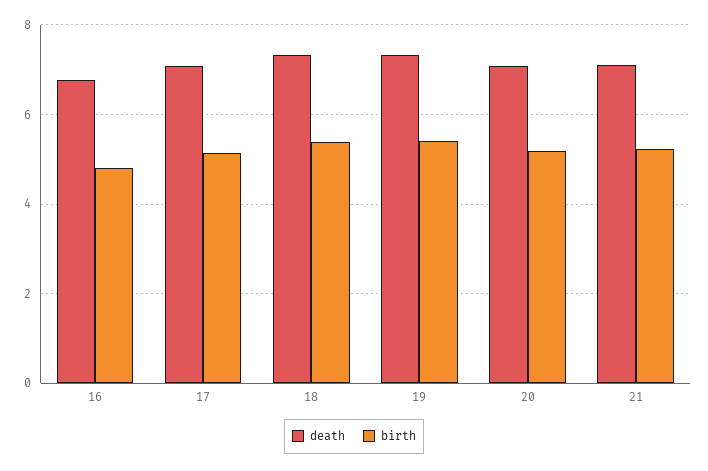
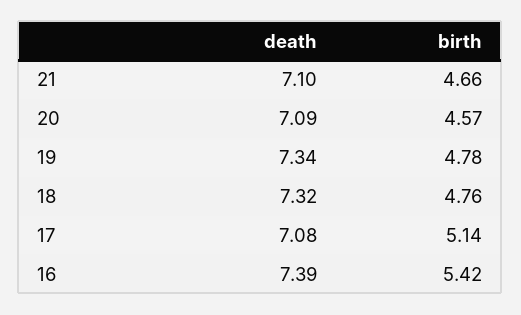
death, 16: 6.8 -> 7.39
birth, 16: 4.8 -> 5.42
birth, 18: 5.4 -> 4.76
birth, 19: 5.4 -> 4.78
birth, 20: 5.2 -> 4.57
birth, 21: 5.2 -> 4.66

